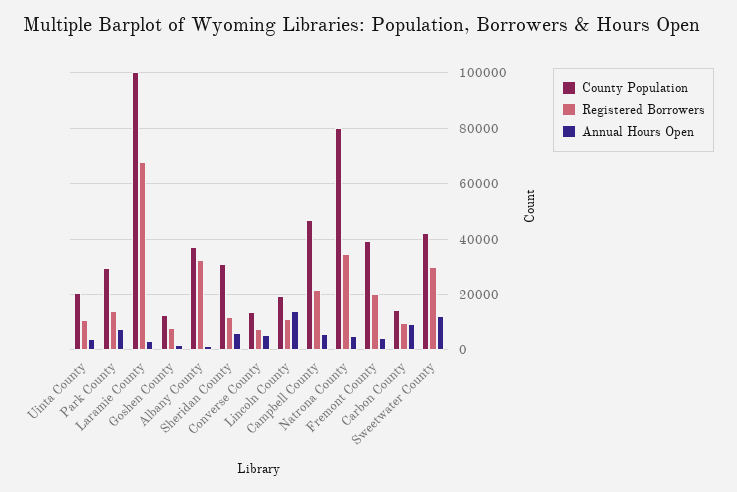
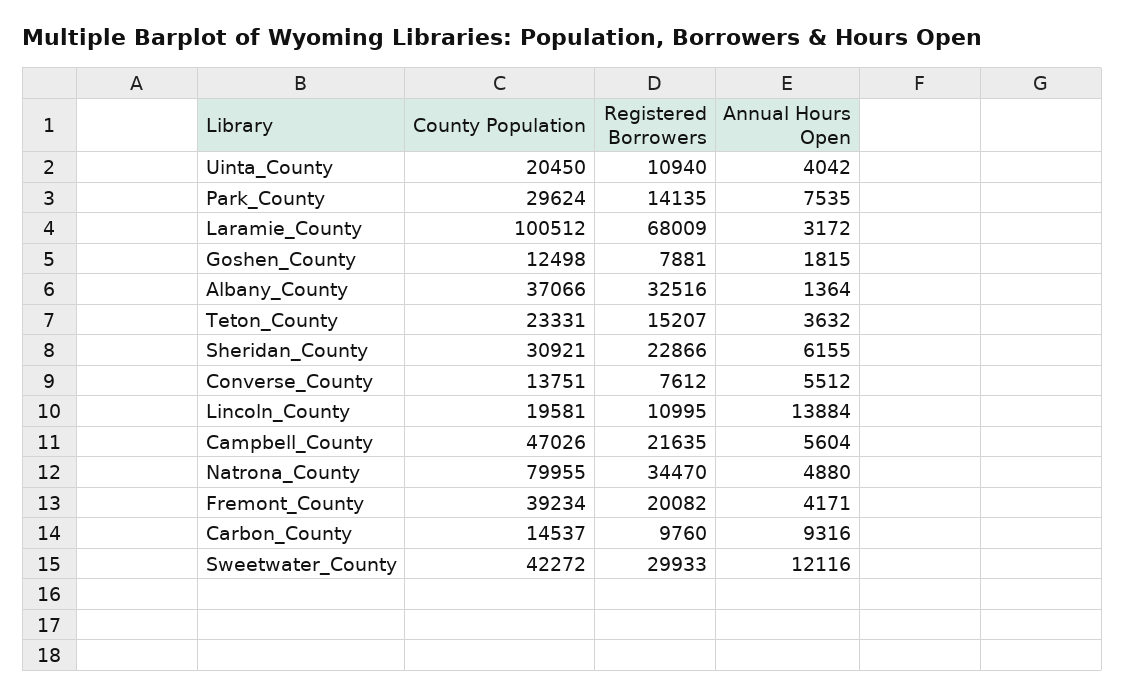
Registered Borrowers, Sheridan County: 12500 -> 22866
County Population, Teton_County: none -> 23331
Registered Borrowers, Teton_County: none -> 15207
Annual Hours Open, Teton_County: none -> 3632

